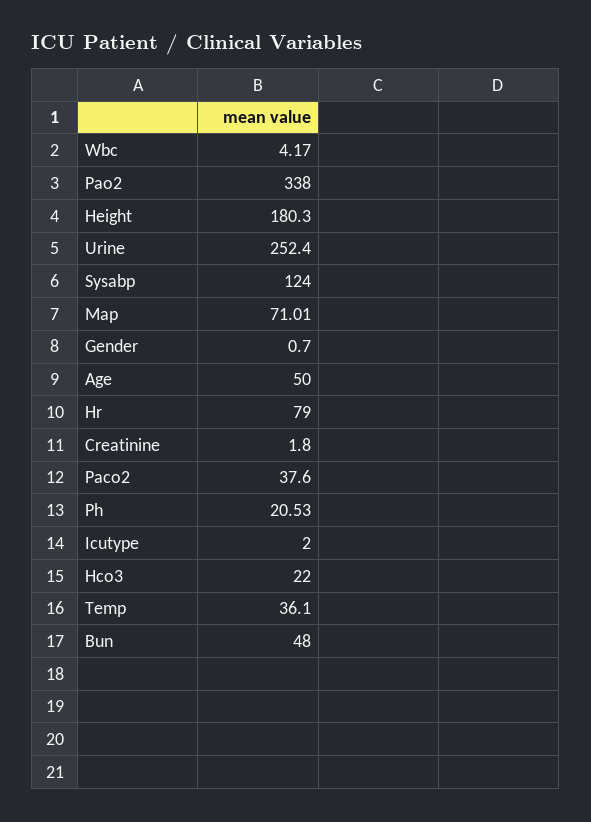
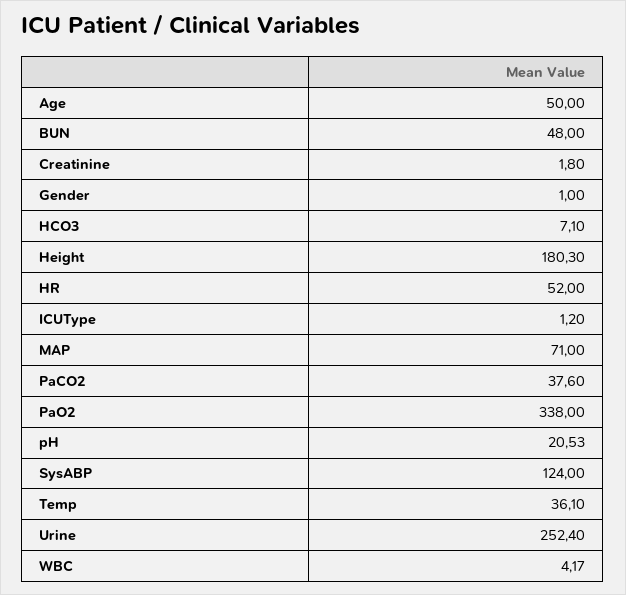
Map: 71.01 -> 71
Gender: 0.7 -> 1
Hr: 79 -> 52
Icutype: 2 -> 1.2
Hco3: 22 -> 7.1

